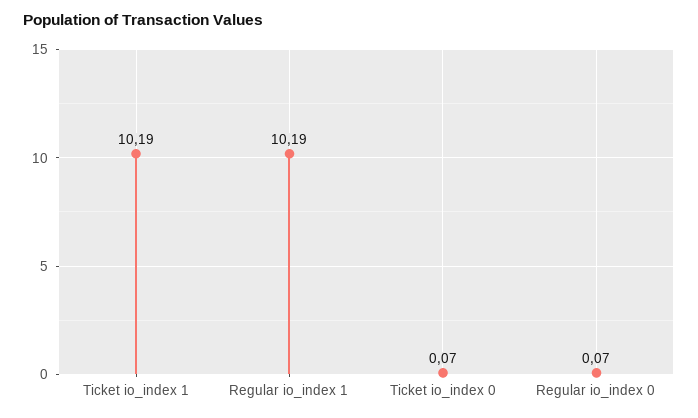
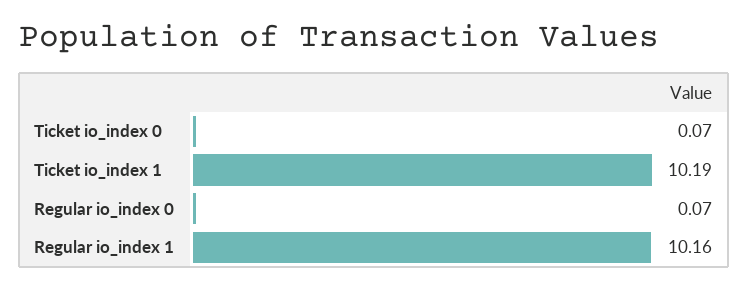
Regular io_index 1: 10.19 -> 10.16

